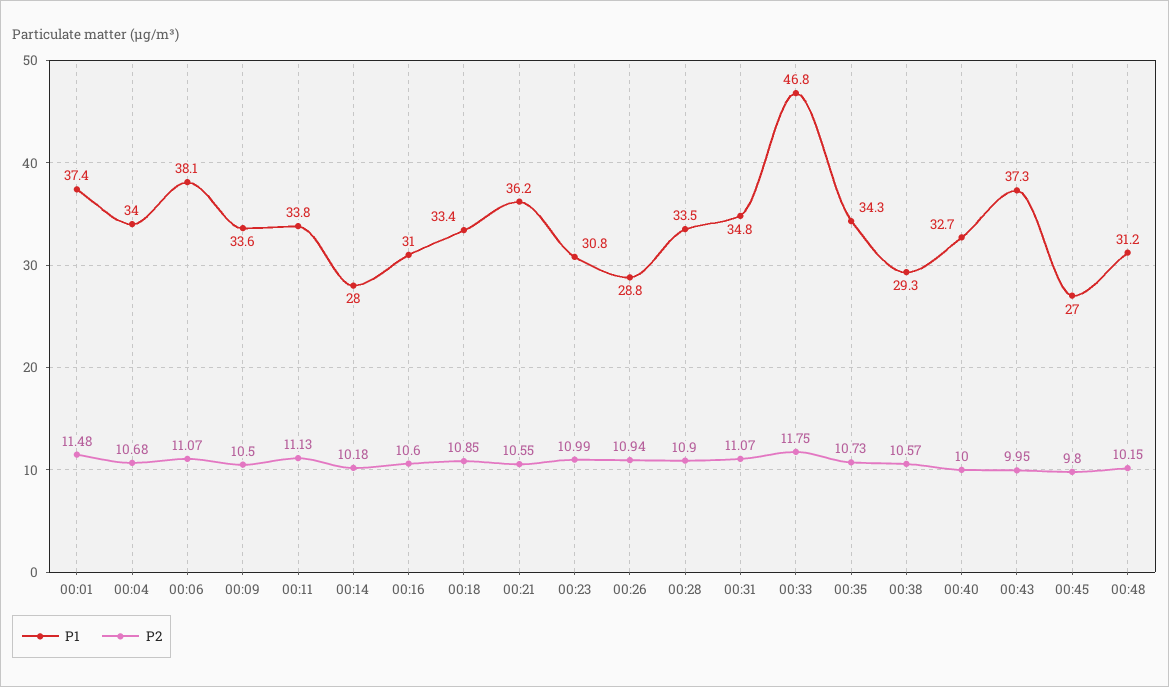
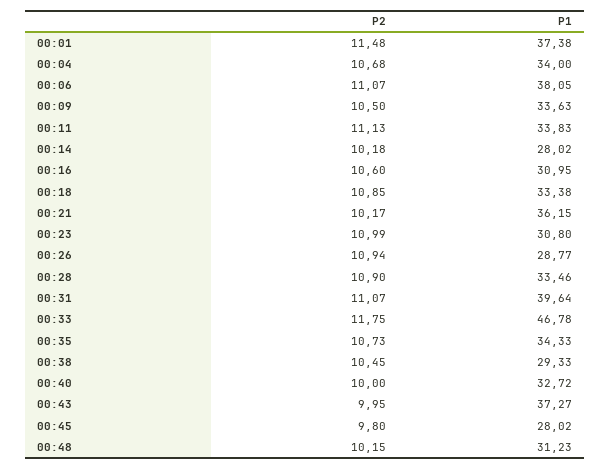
P2, 00:21: 10.55 -> 10.17
P1, 00:31: 34.8 -> 39.64
P2, 00:38: 10.57 -> 10.45
P1, 00:45: 27 -> 28.02

